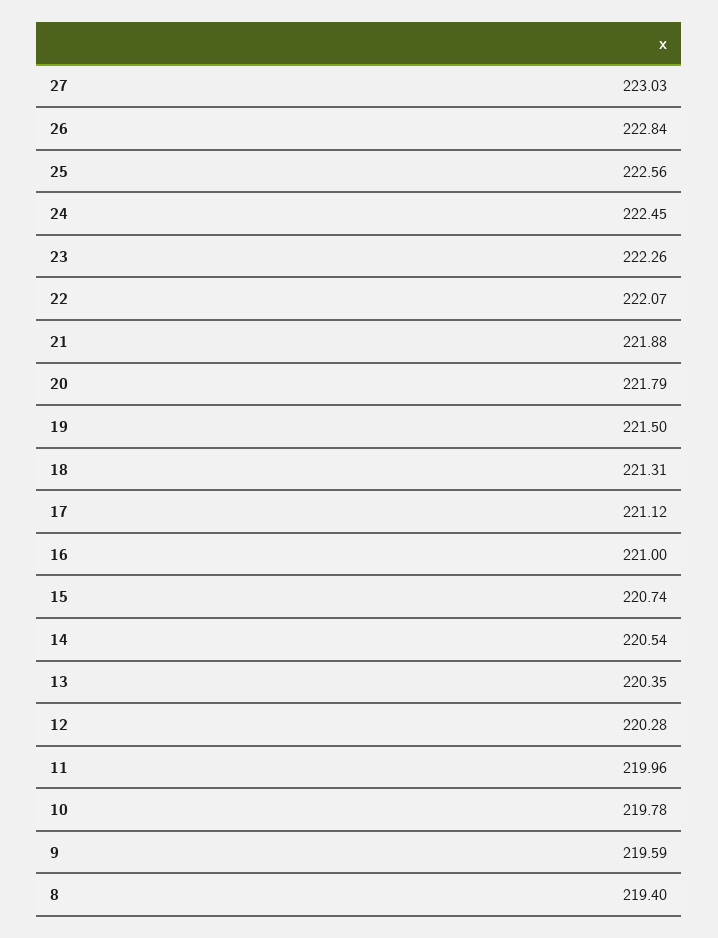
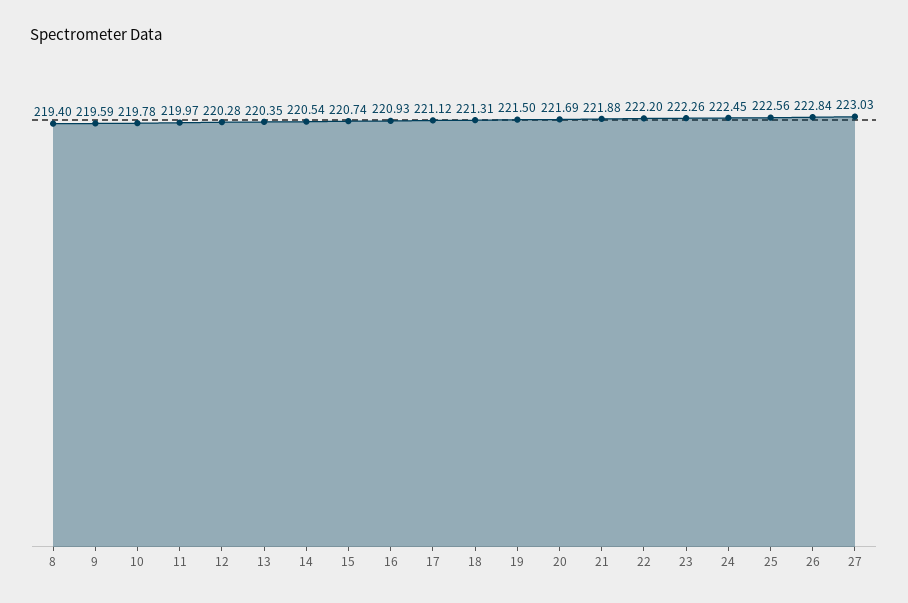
22: 222.07 -> 222.2
20: 221.79 -> 221.69
16: 221 -> 220.93
11: 219.96 -> 219.97

